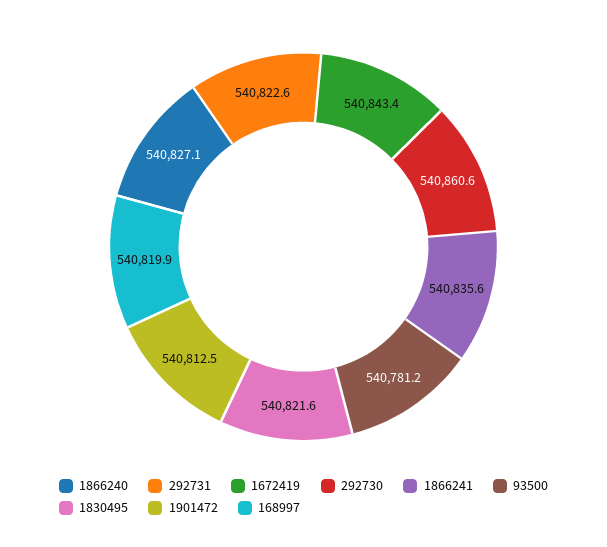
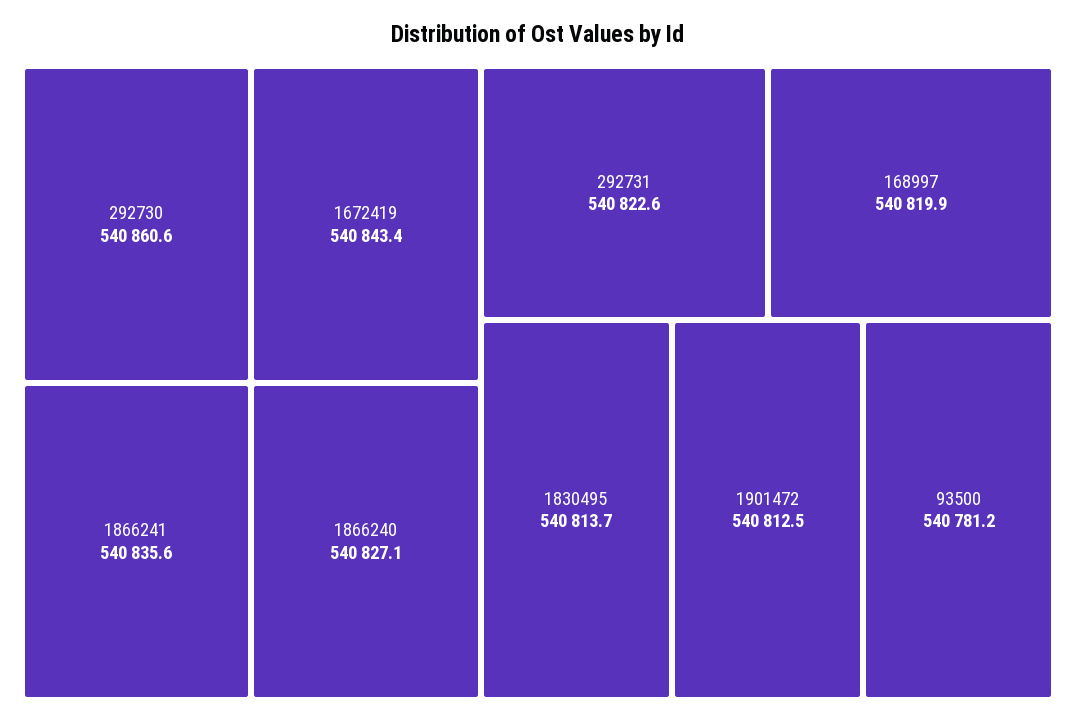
1830495: 540821.6 -> 540813.7

